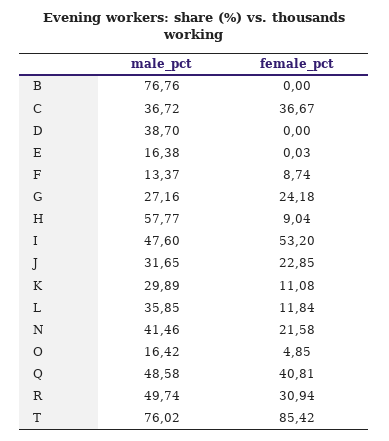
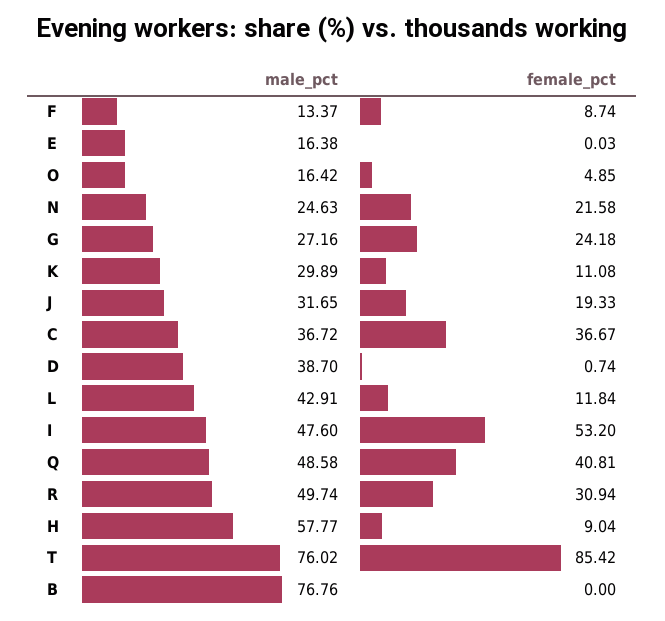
female_pct, D: 0 -> 0.74
female_pct, J: 22.85 -> 19.33
male_pct, L: 35.85 -> 42.91
male_pct, N: 41.46 -> 24.63

